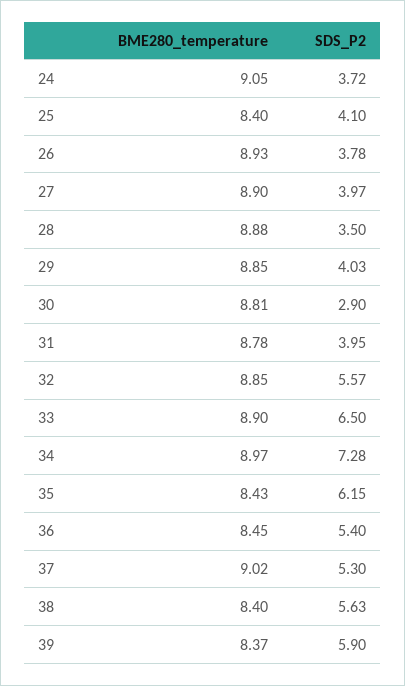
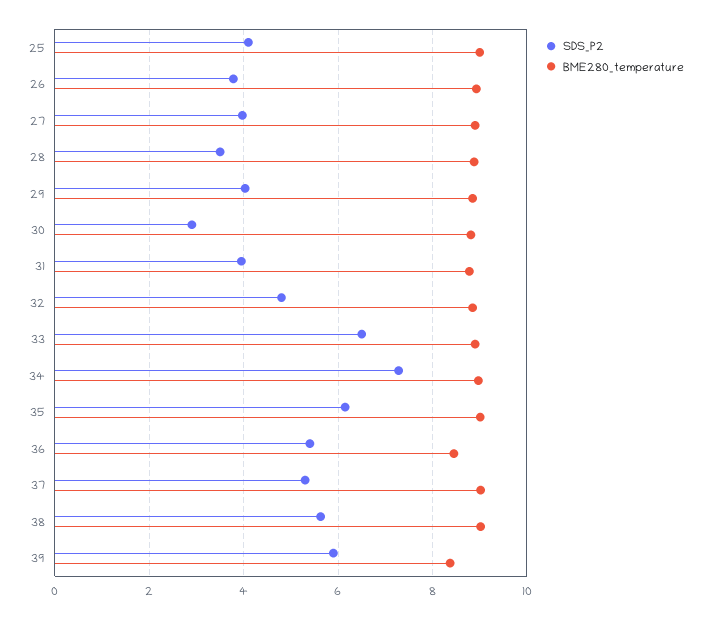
BME280_temperature, 24: 9.05 -> none
SDS_P2, 24: 3.72 -> none
BME280_temperature, 25: 8.4 -> 9
SDS_P2, 32: 5.57 -> 4.8
BME280_temperature, 35: 8.43 -> 9
BME280_temperature, 38: 8.4 -> 9

